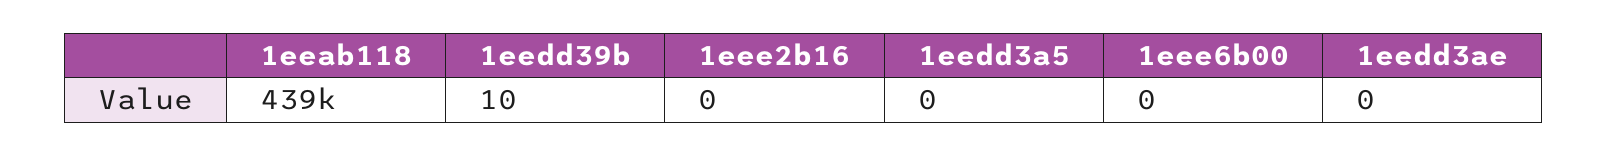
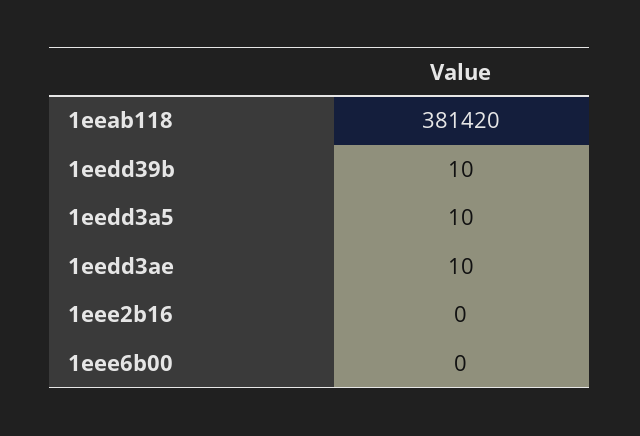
1eeab118: 439000 -> 381420
1eedd3a5: 0 -> 10
1eedd3ae: 0 -> 10

